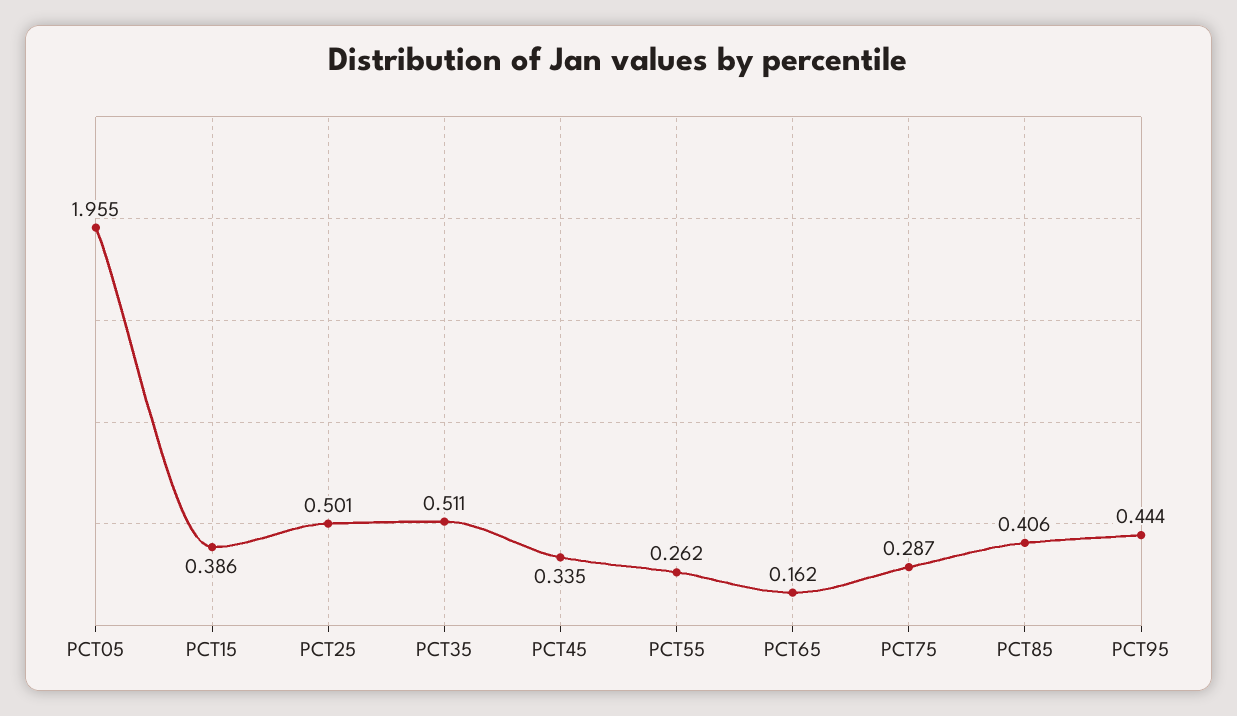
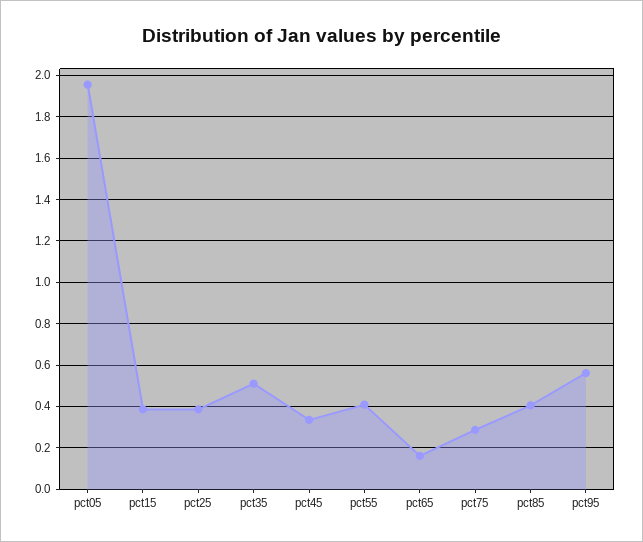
PCT25: 0.501 -> 0.4
PCT55: 0.262 -> 0.4
PCT95: 0.444 -> 0.55

